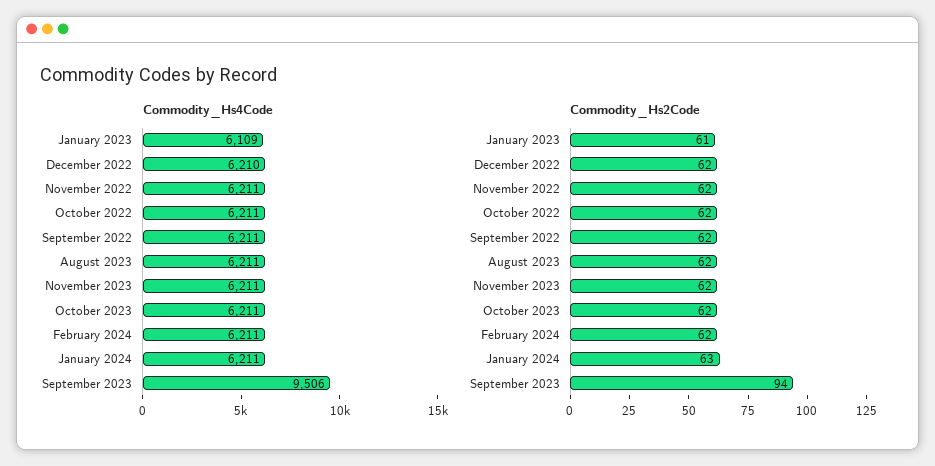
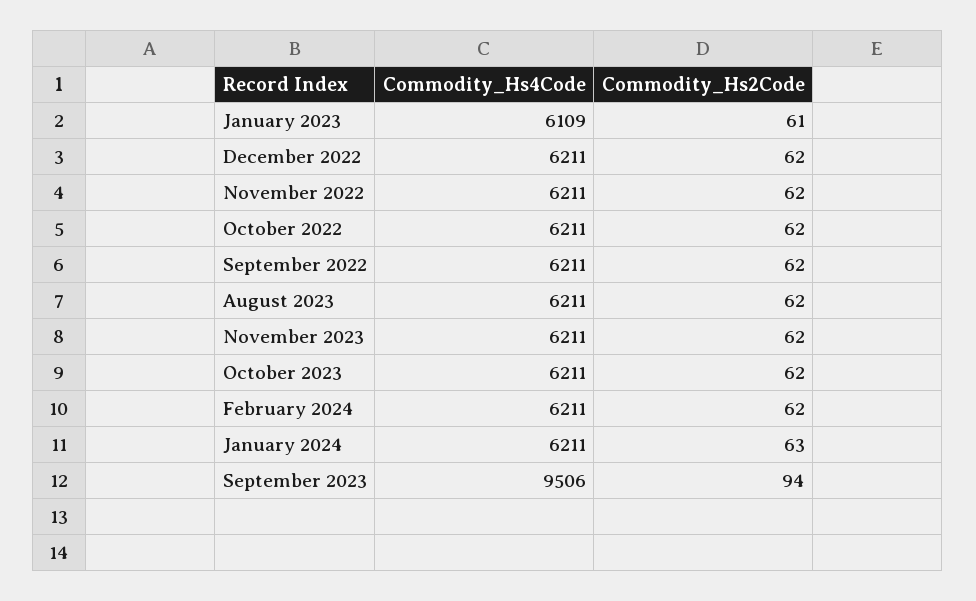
Commodity_Hs4Code, December 2022: 6210 -> 6211

